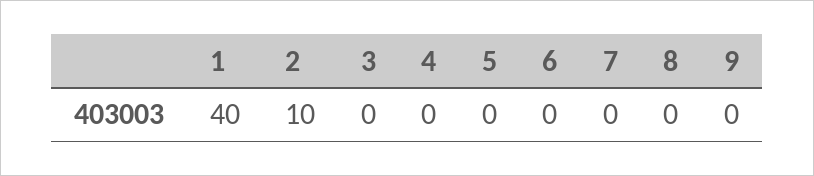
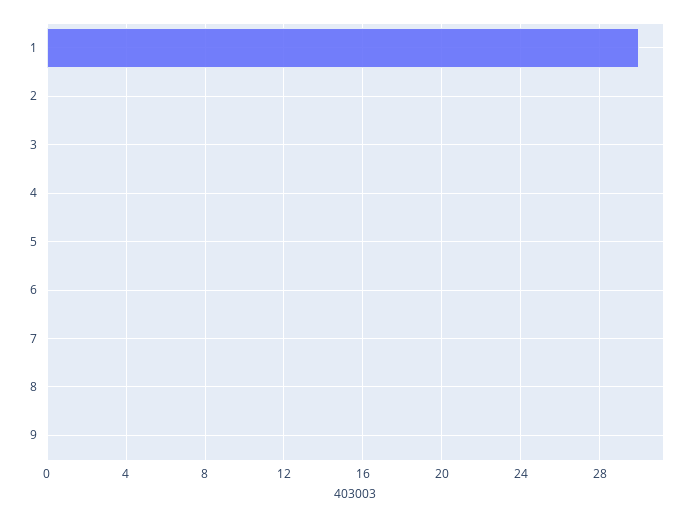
1: 40 -> 30
2: 10 -> 0

